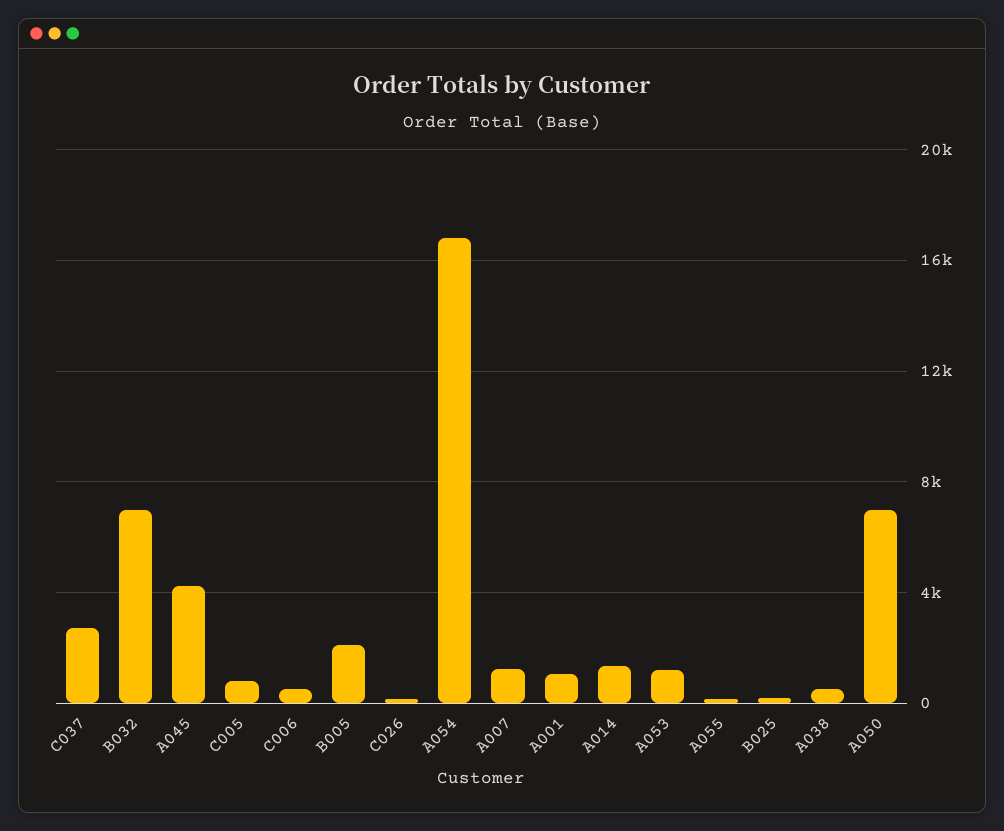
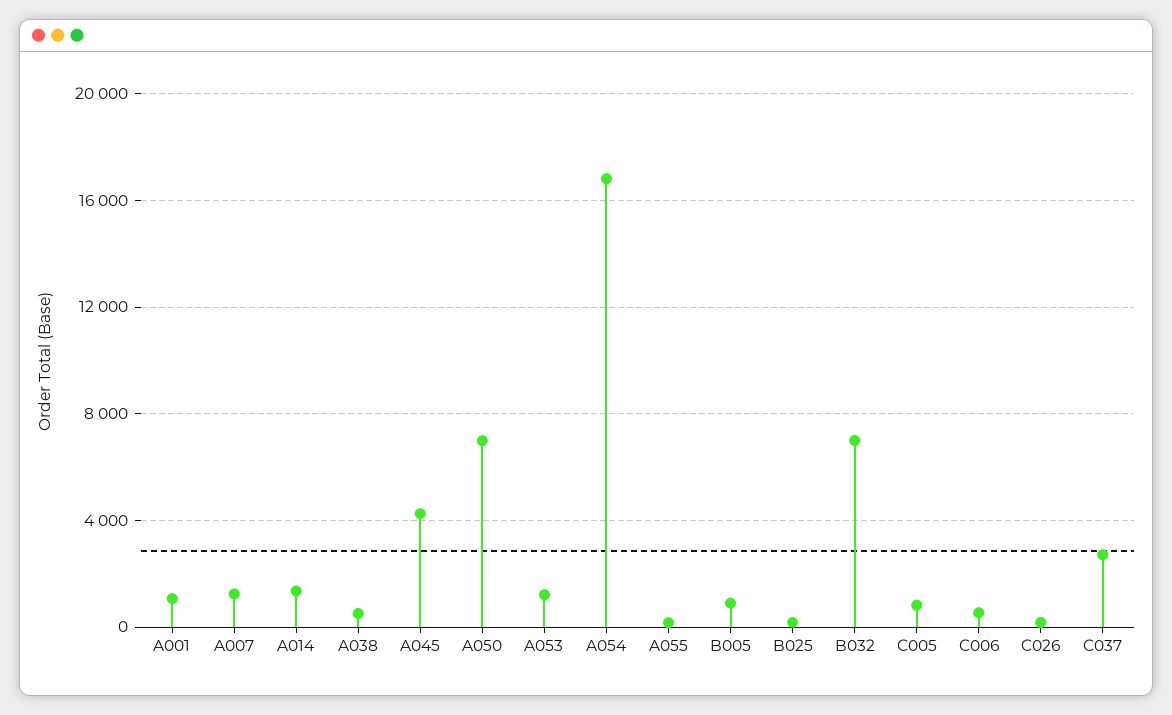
B005: 2000 -> 1000

